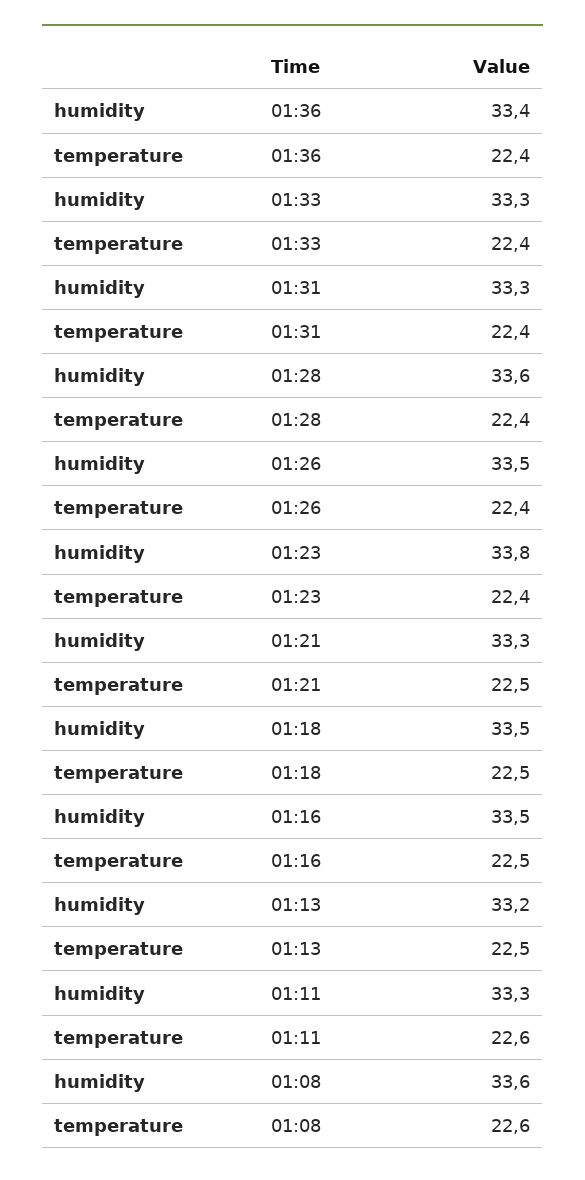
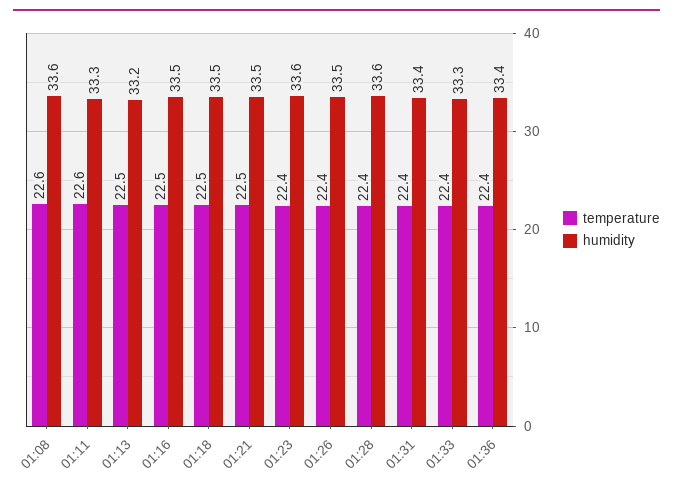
humidity, 01:31: 33.3 -> 33.4
humidity, 01:23: 33.8 -> 33.6
humidity, 01:21: 33.3 -> 33.5

